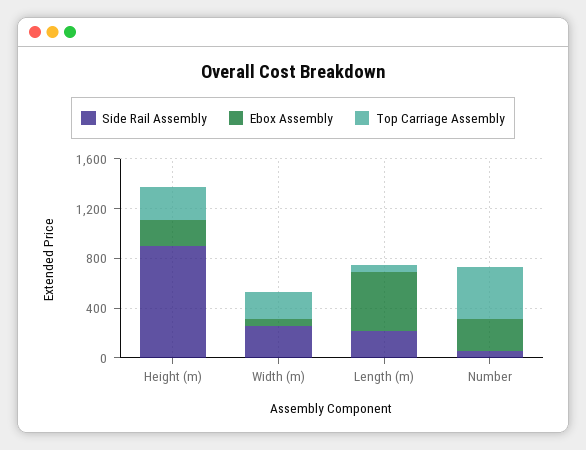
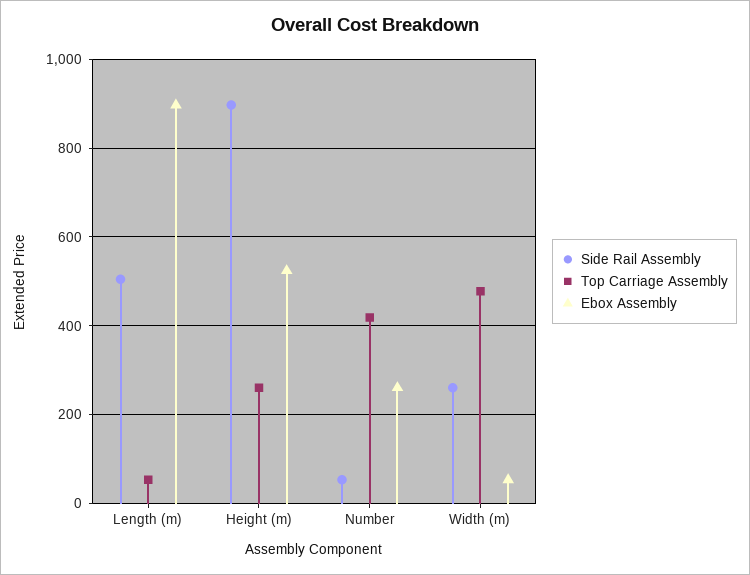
Ebox Assembly, Height (m): 200 -> 520
Top Carriage Assembly, Width (m): 200 -> 480
Side Rail Assembly, Length (m): 200 -> 500
Ebox Assembly, Length (m): 500 -> 900

